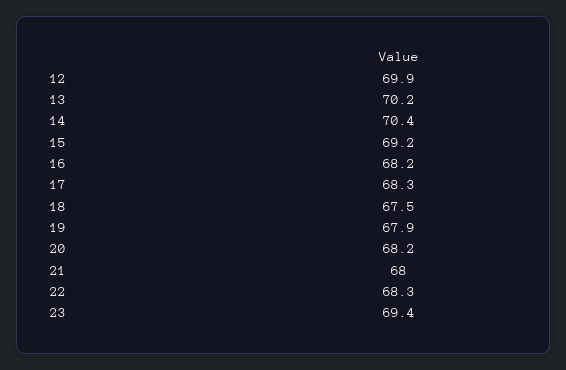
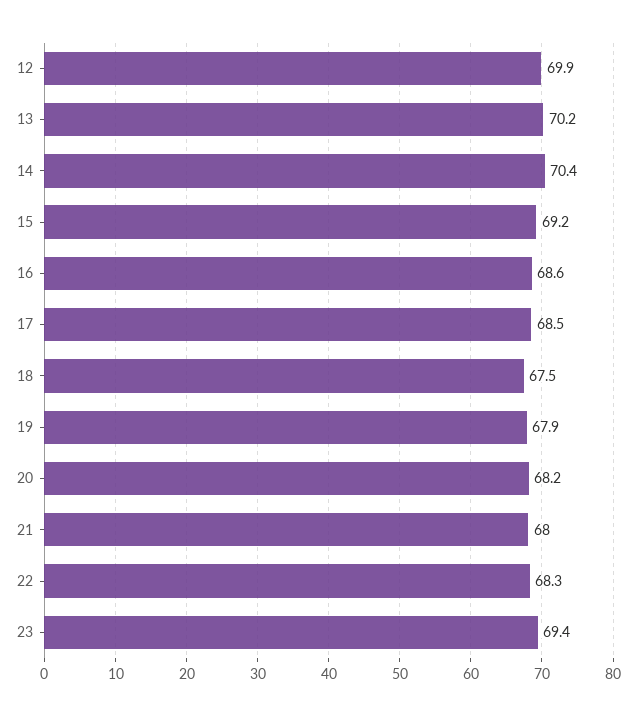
16: 68.2 -> 68.6
17: 68.3 -> 68.5

